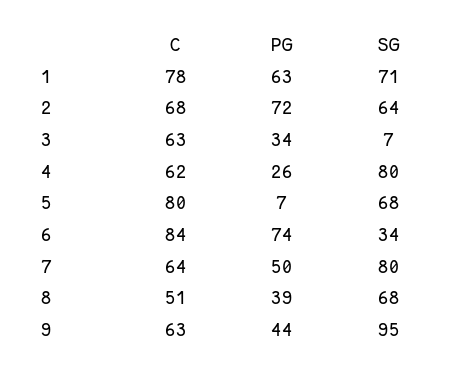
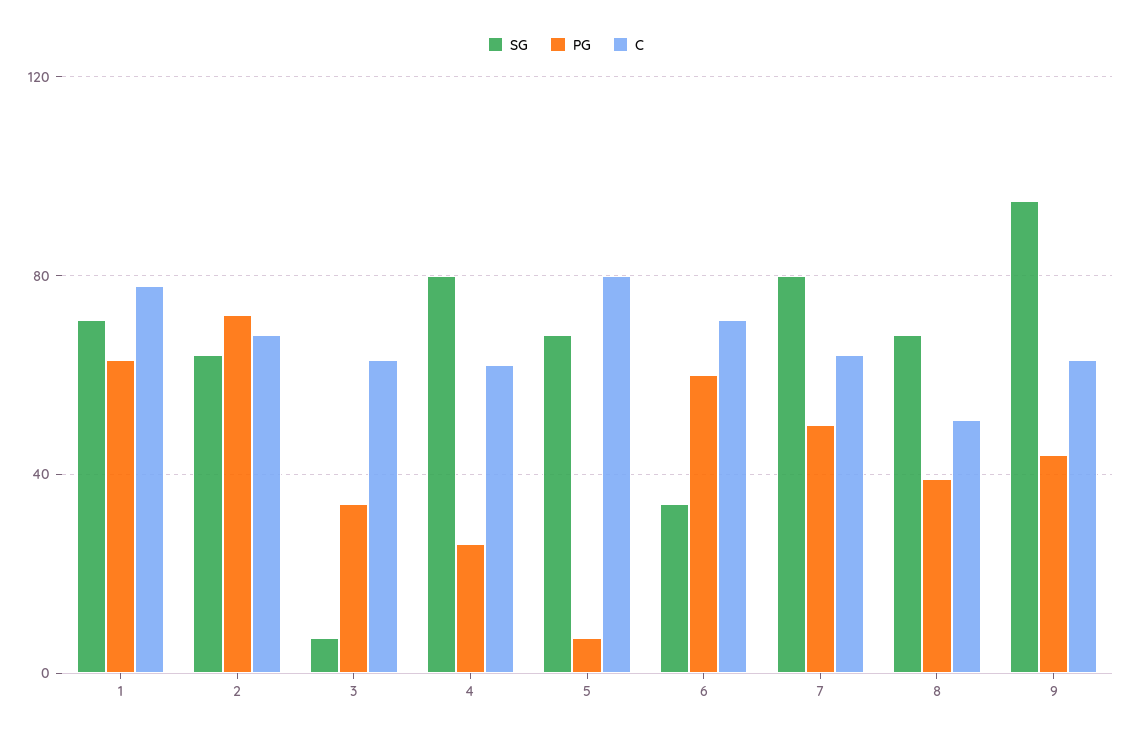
C, 6: 84 -> 70
PG, 6: 74 -> 60

